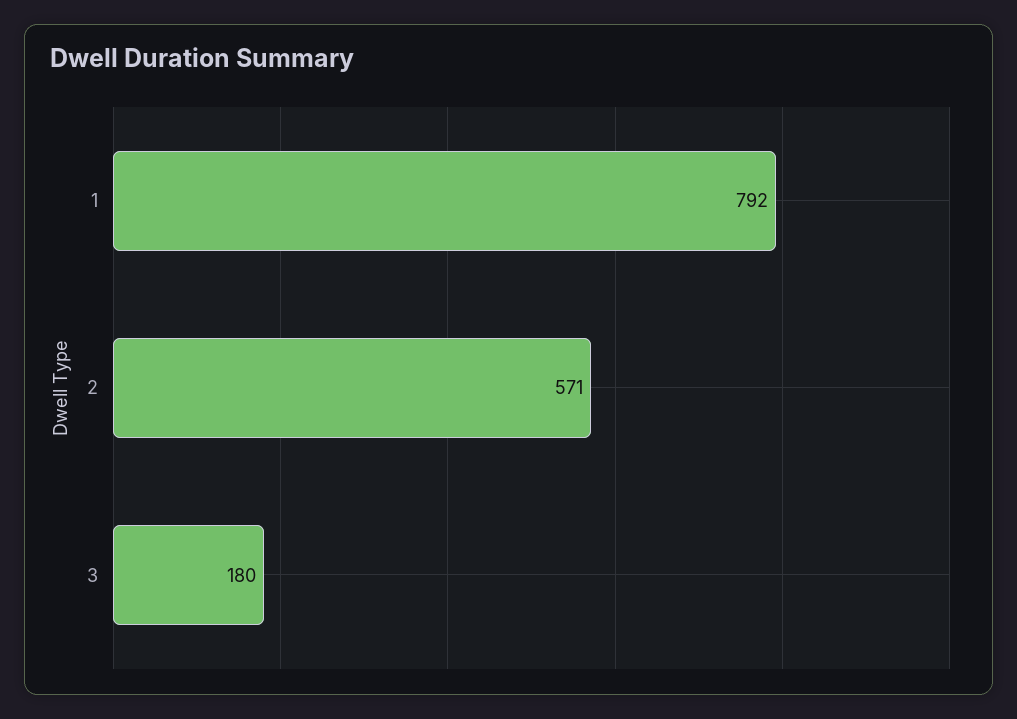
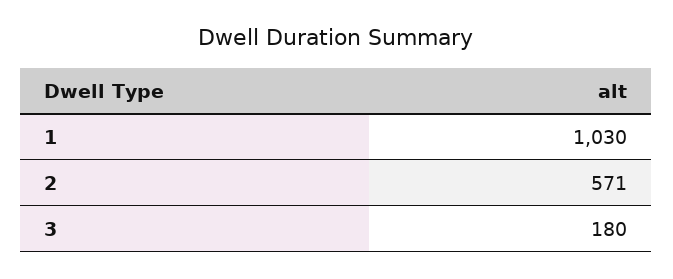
1: 792 -> 1030

